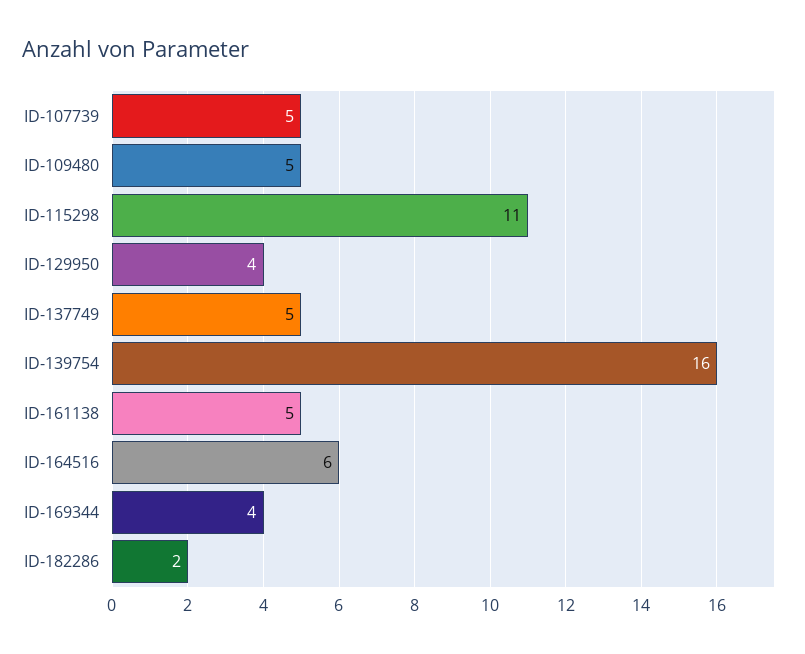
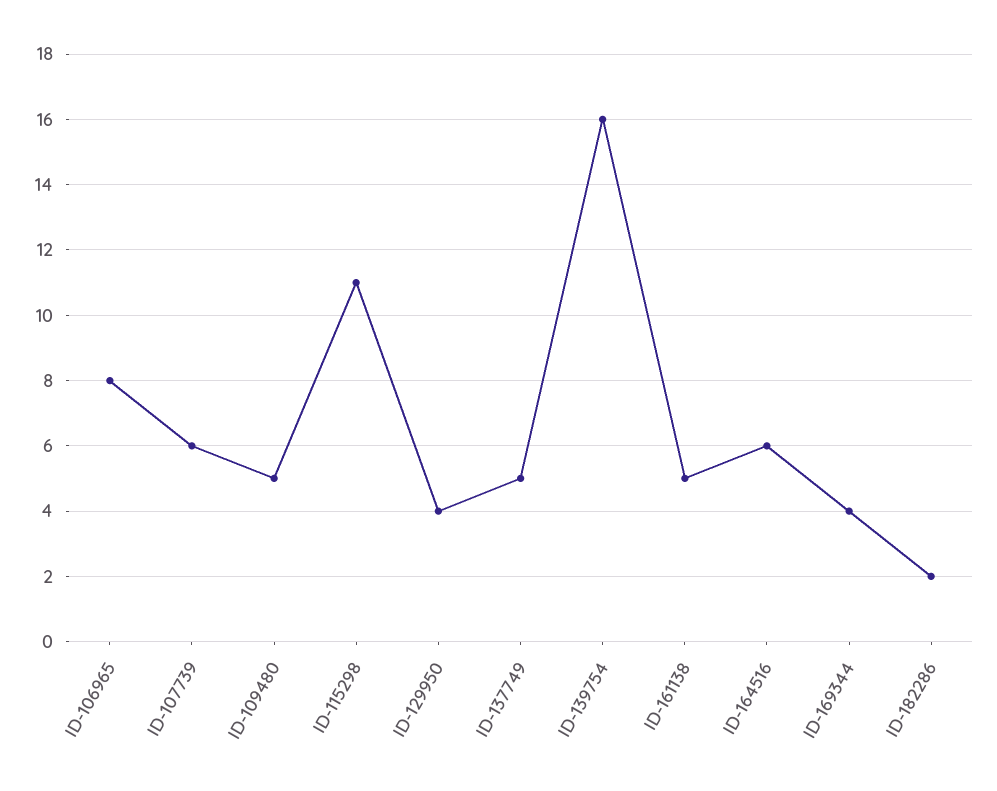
ID-107739: 5 -> 6
ID-106965: none -> 8

